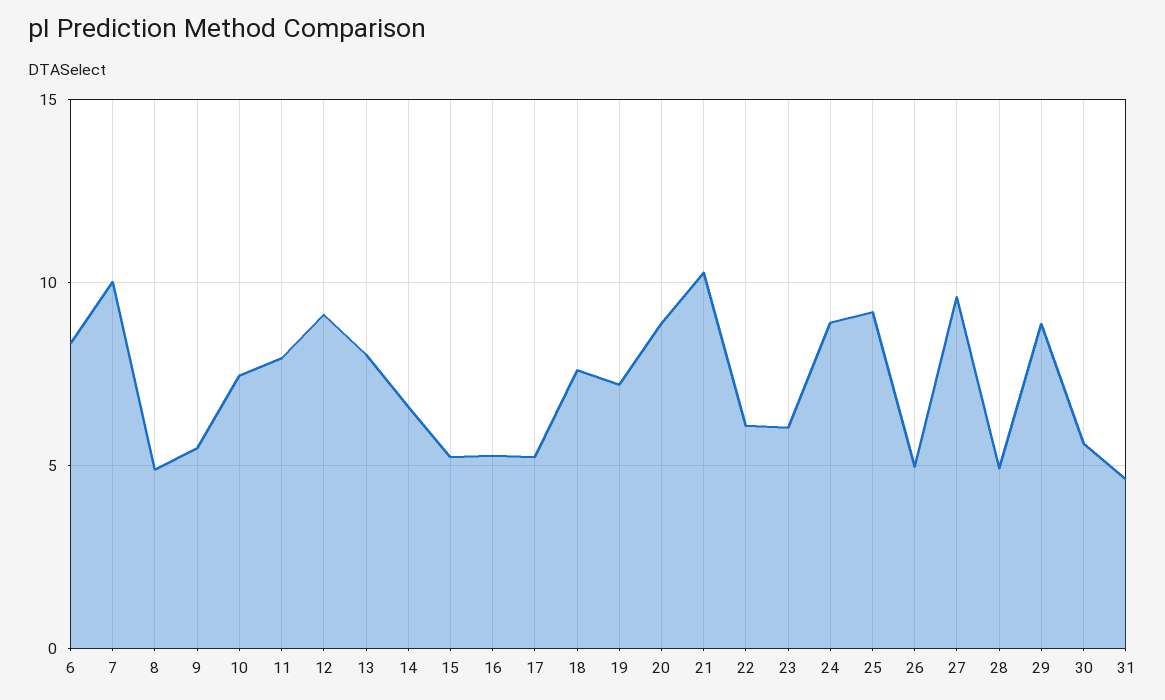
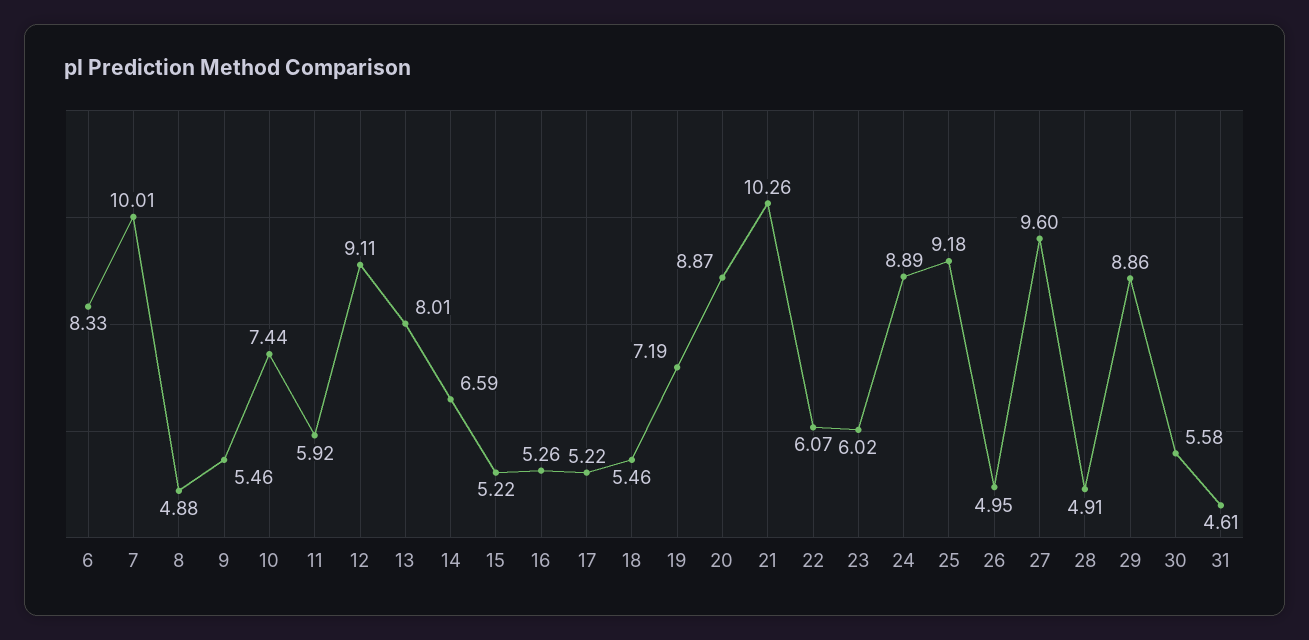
11: 8 -> 5.92
18: 7.5 -> 5.46

